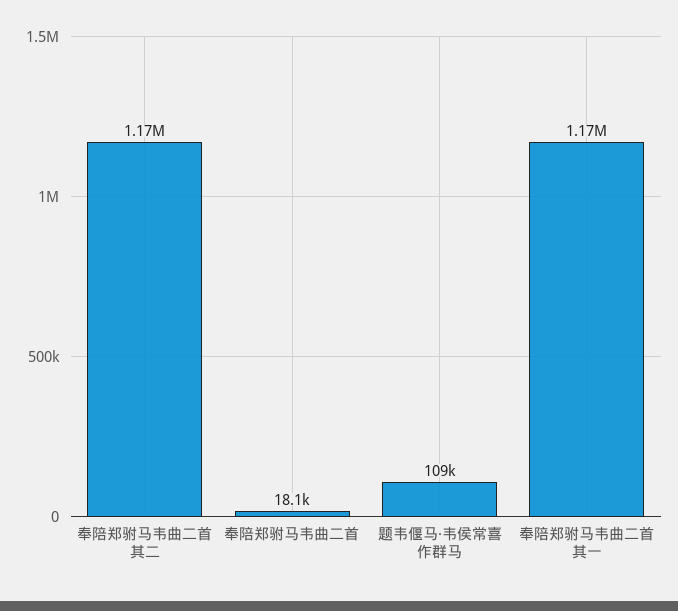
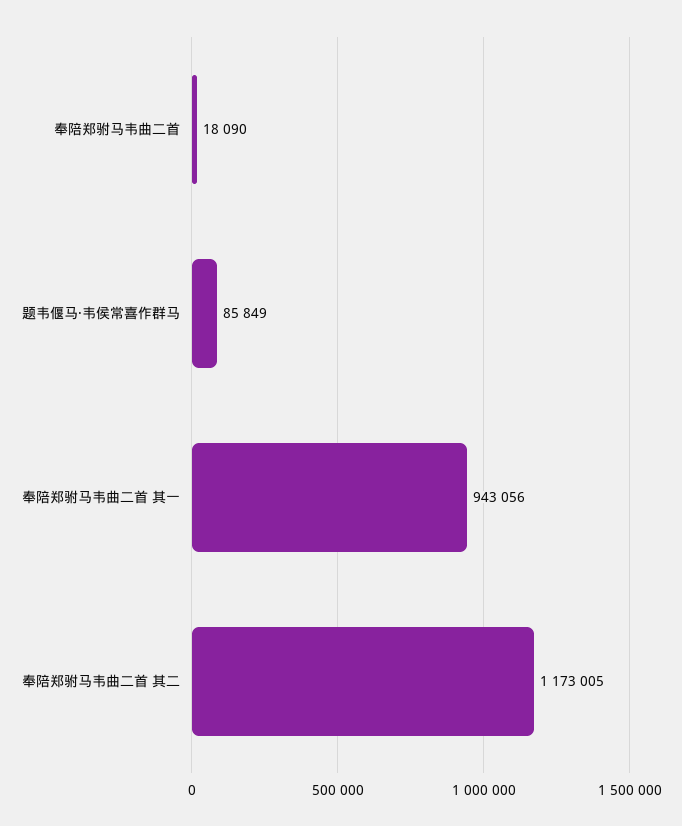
题韦偃马·韦侯常喜作群马: 109000 -> 85849
奉陪郑驸马韦曲二首 其一: 1170000 -> 943056

